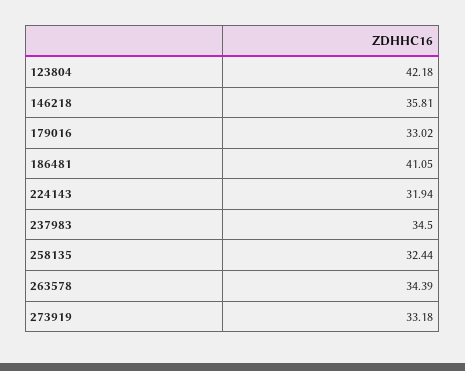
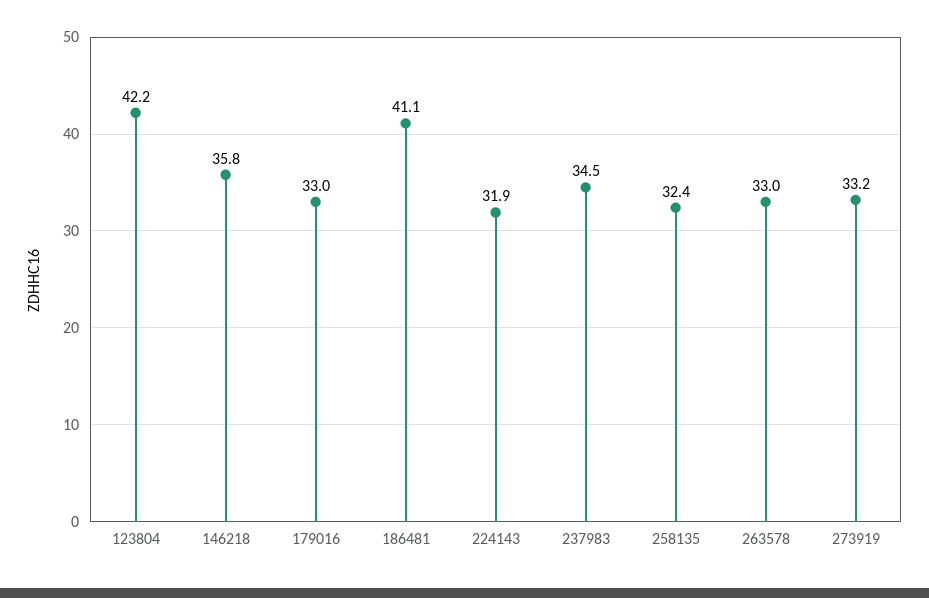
263578: 34.39 -> 33

